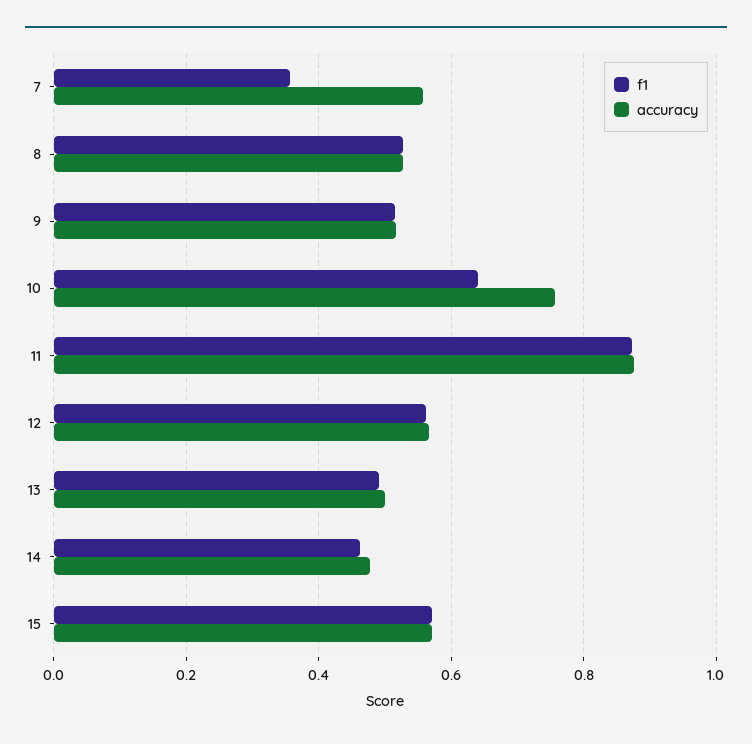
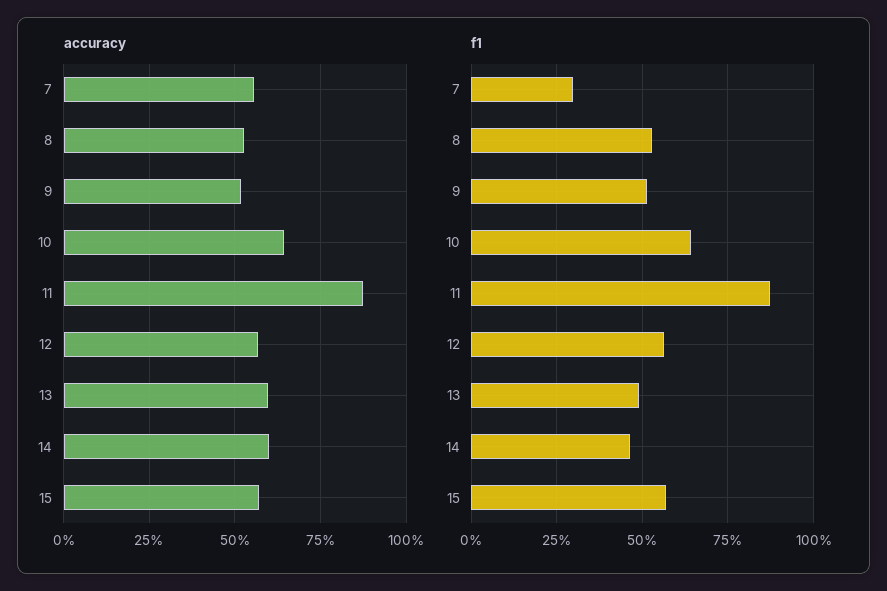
f1, 7: 0.36 -> 0.3
accuracy, 10: 0.76 -> 0.65
accuracy, 13: 0.5 -> 0.6
accuracy, 14: 0.48 -> 0.6

